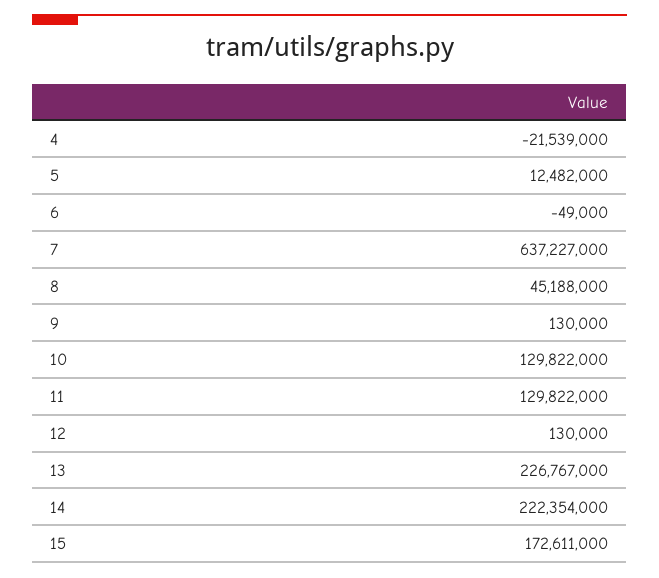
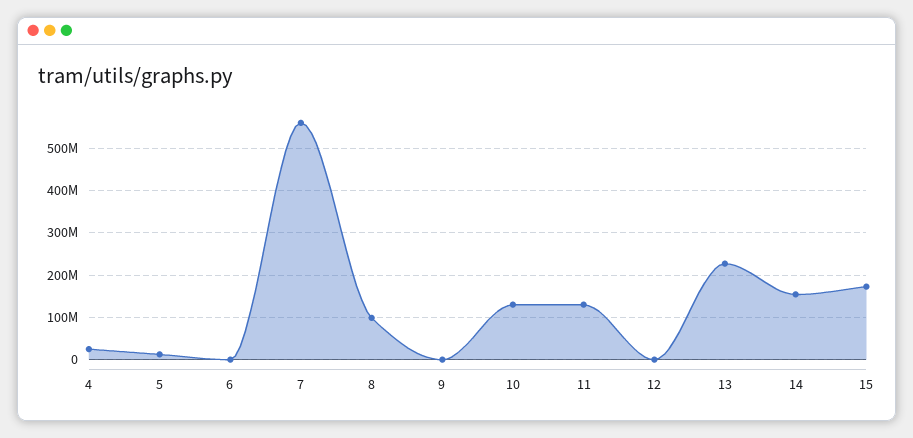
4: -21539000 -> 20000000
7: 637227000 -> 560000000
8: 45188000 -> 100000000
14: 222354000 -> 160000000

